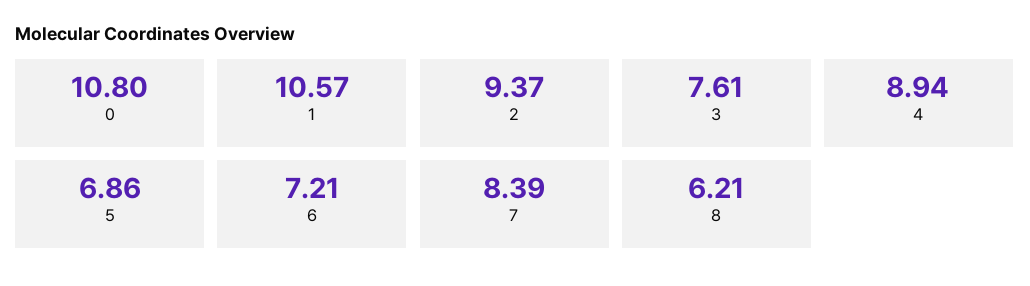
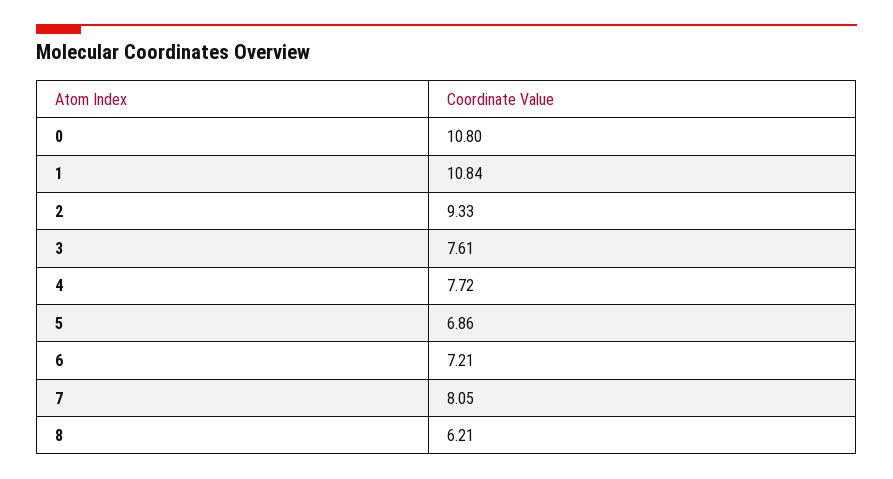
1: 10.57 -> 10.84
2: 9.37 -> 9.33
4: 8.94 -> 7.72
7: 8.39 -> 8.05

